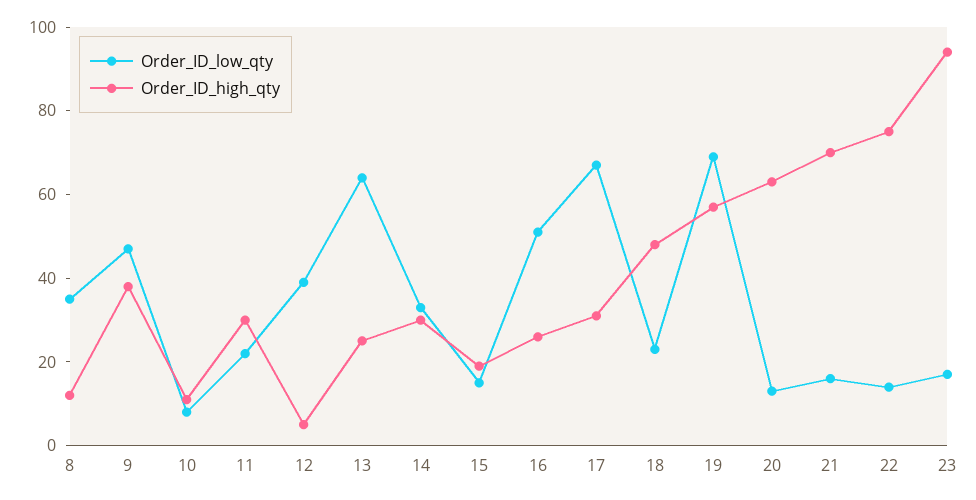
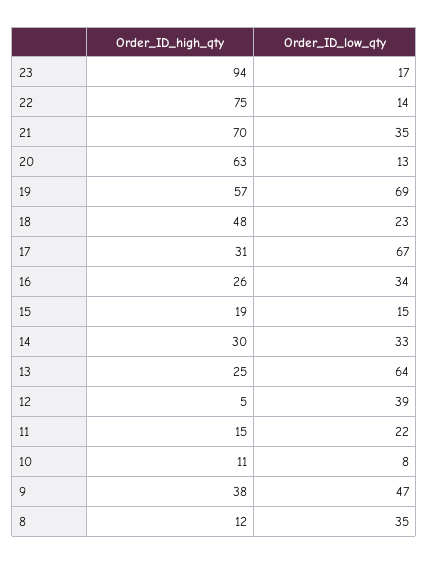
Order_ID_high_qty, 11: 30 -> 15
Order_ID_low_qty, 16: 50 -> 34
Order_ID_low_qty, 21: 15 -> 35

